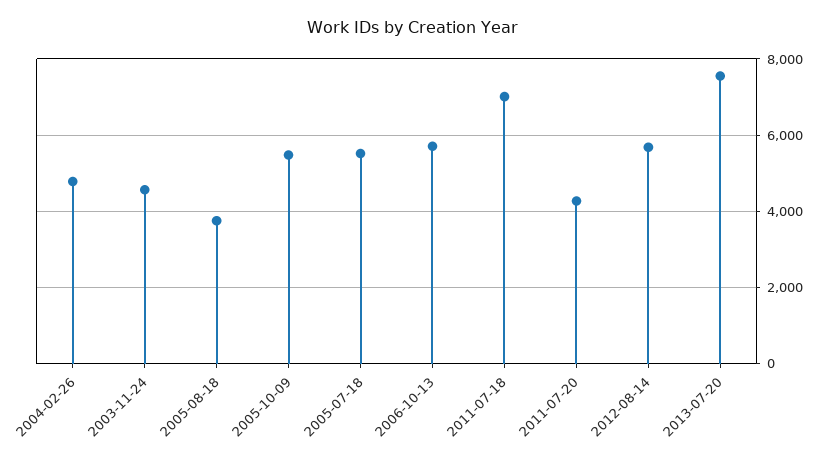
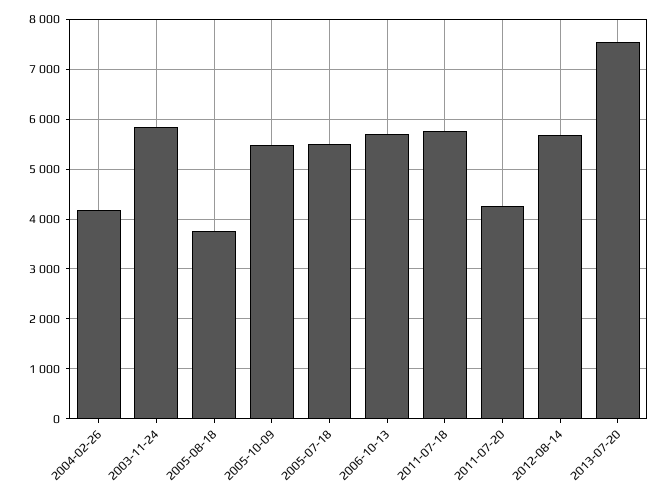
2004-02-26: 4800 -> 4200
2003-11-24: 4600 -> 5800
2011-07-18: 7000 -> 5800

